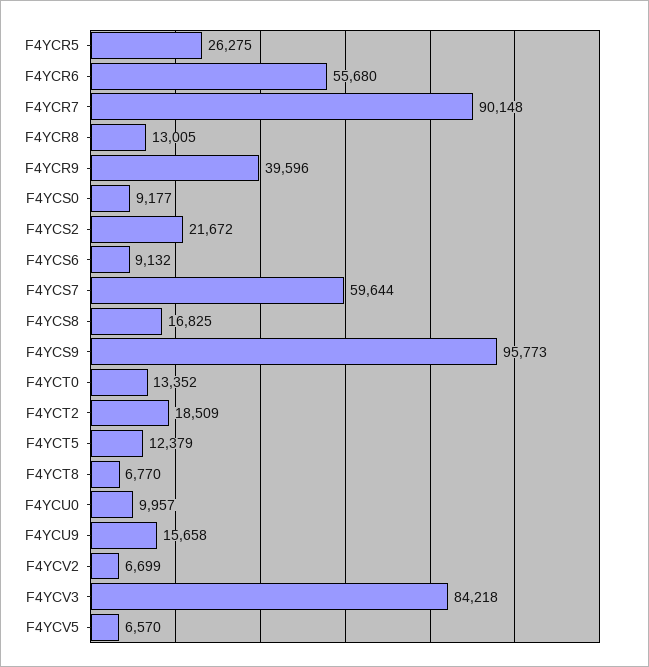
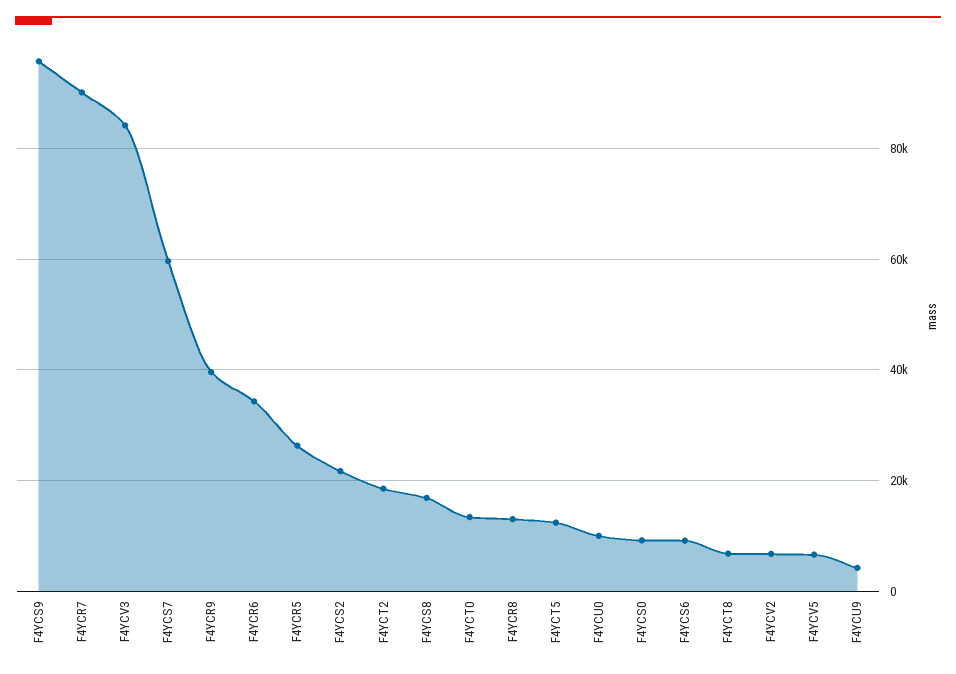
F4YCR6: 55680 -> 34000
F4YCU9: 15658 -> 4000

